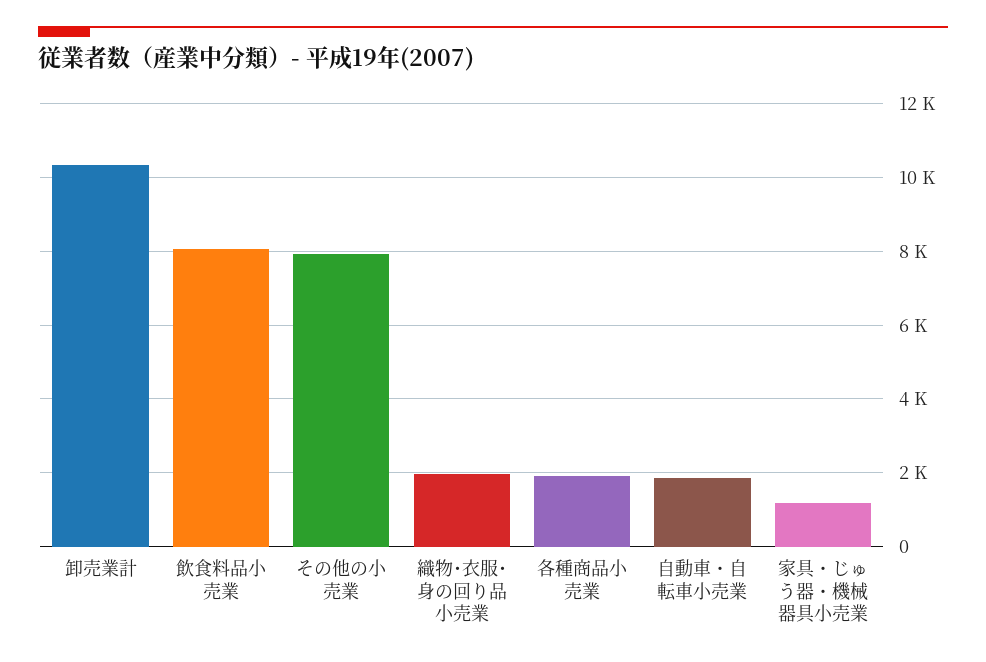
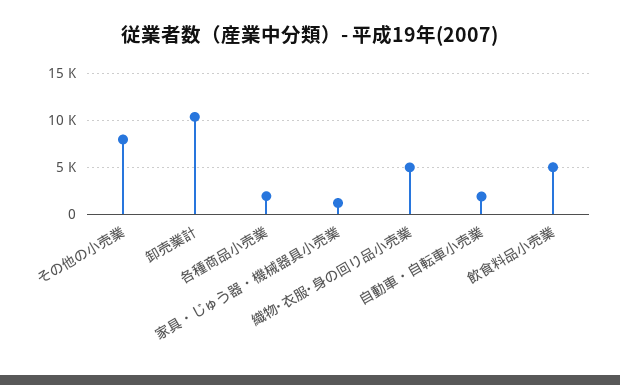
飲食料品小売業: 8000 -> 5000
織物･衣服･身の回り品小売業: 2000 -> 5000

